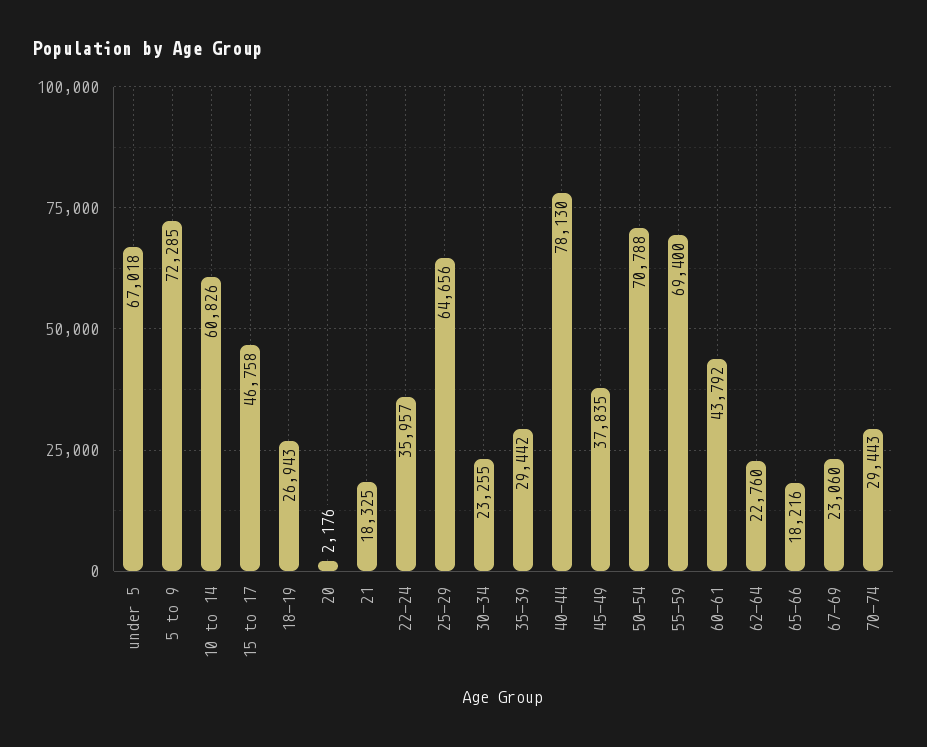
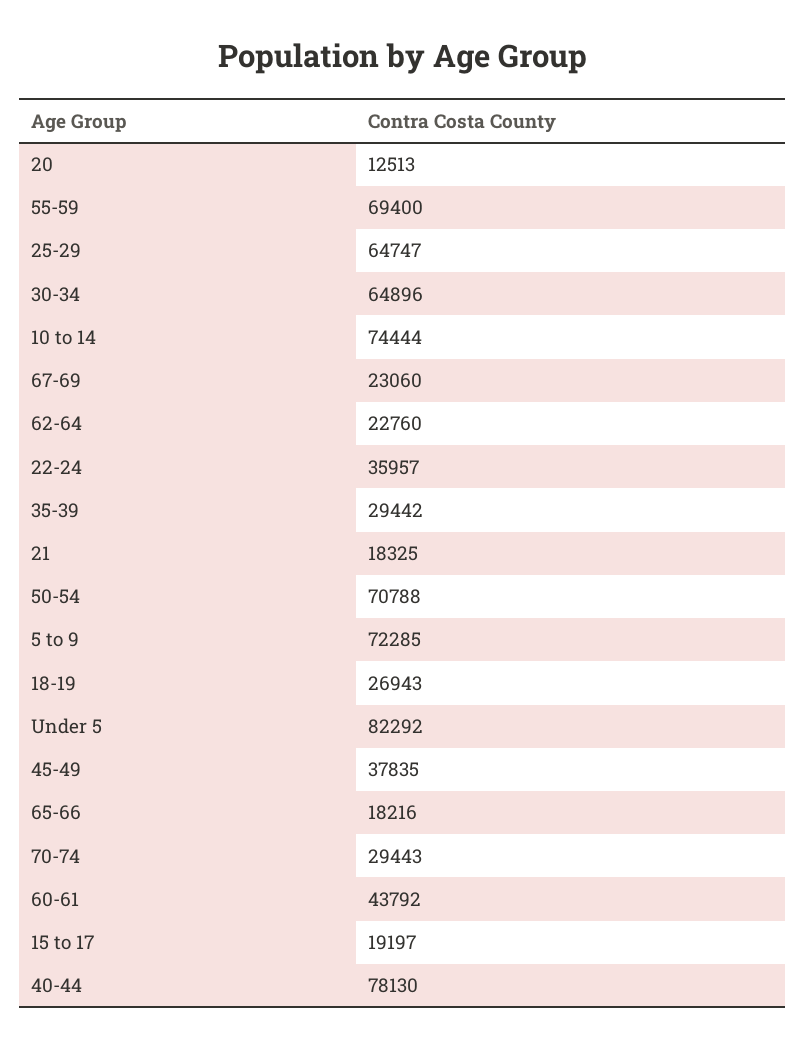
under 5: 67018 -> 82292
10 to 14: 60826 -> 74444
15 to 17: 46758 -> 19197
20: 2176 -> 12513
25-29: 64656 -> 64747
30-34: 23255 -> 64896

